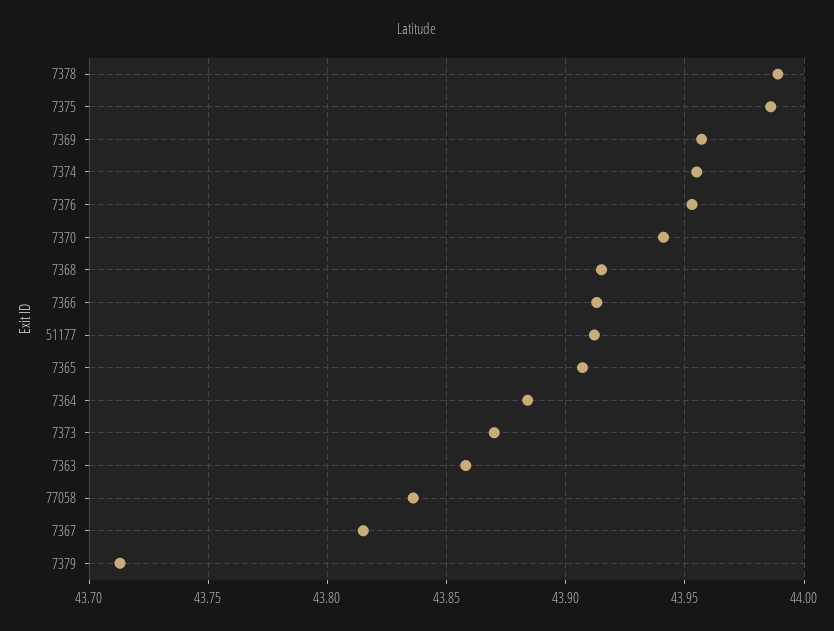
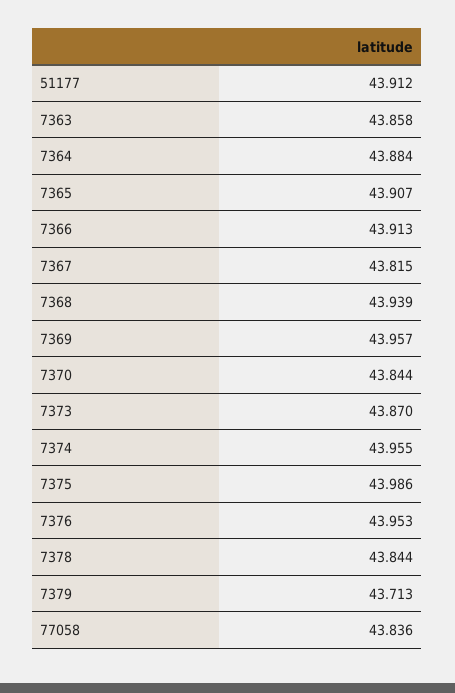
7378: 43.99 -> 43.844
7370: 43.94 -> 43.844
7368: 43.915 -> 43.939

